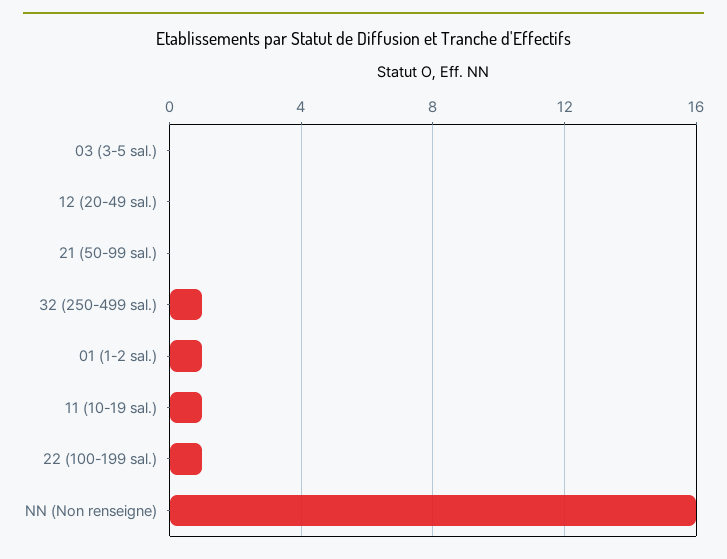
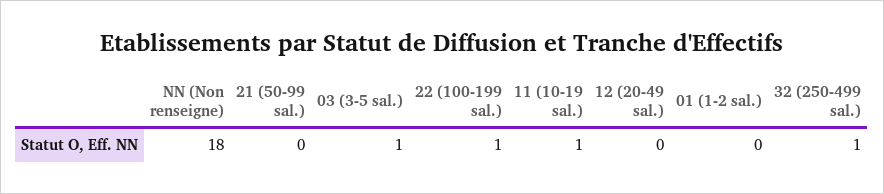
03 (3-5 sal.): 0 -> 1
01 (1-2 sal.): 1 -> 0
NN (Non renseigne): 16 -> 18

